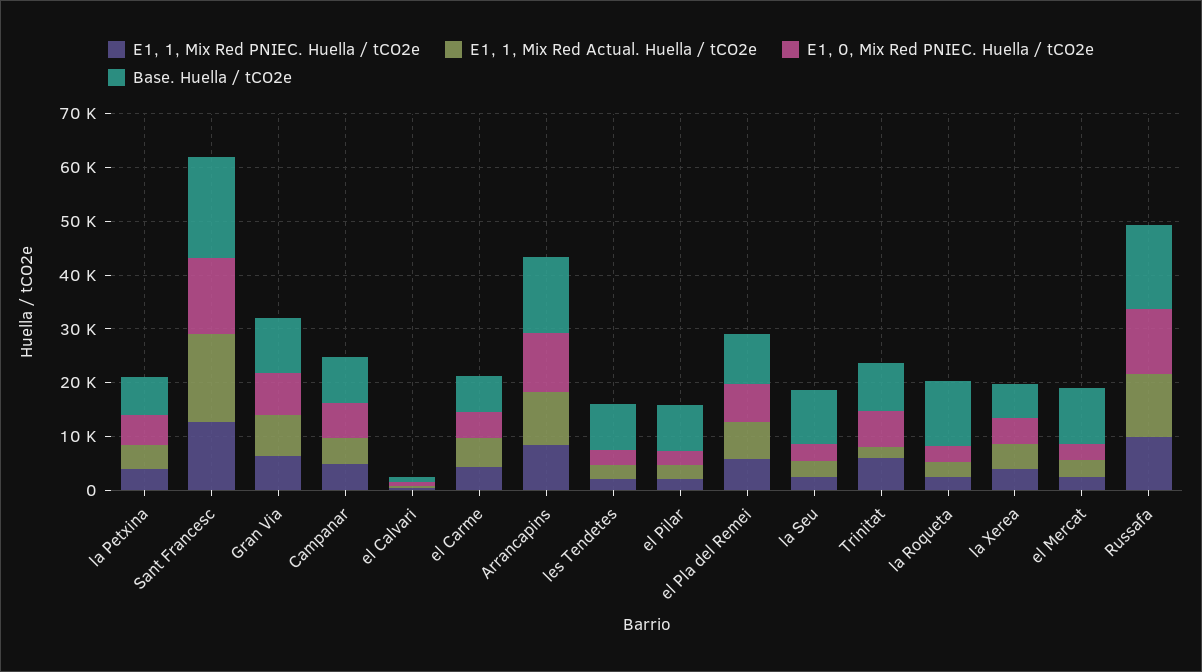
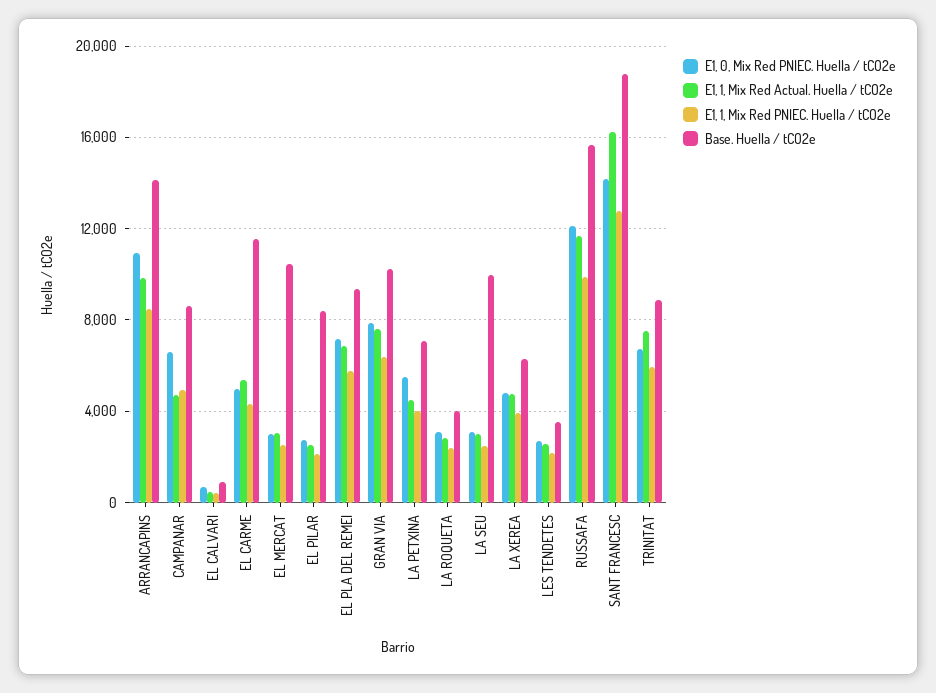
Base. Huella / tCO2e, el Carme: 6000 -> 11500
Base. Huella / tCO2e, les Tendetes: 8000 -> 3500
E1, 1, Mix Red Actual. Huella / tCO2e, Trinitat: 2000 -> 7500
Base. Huella / tCO2e, la Roqueta: 12000 -> 4000

